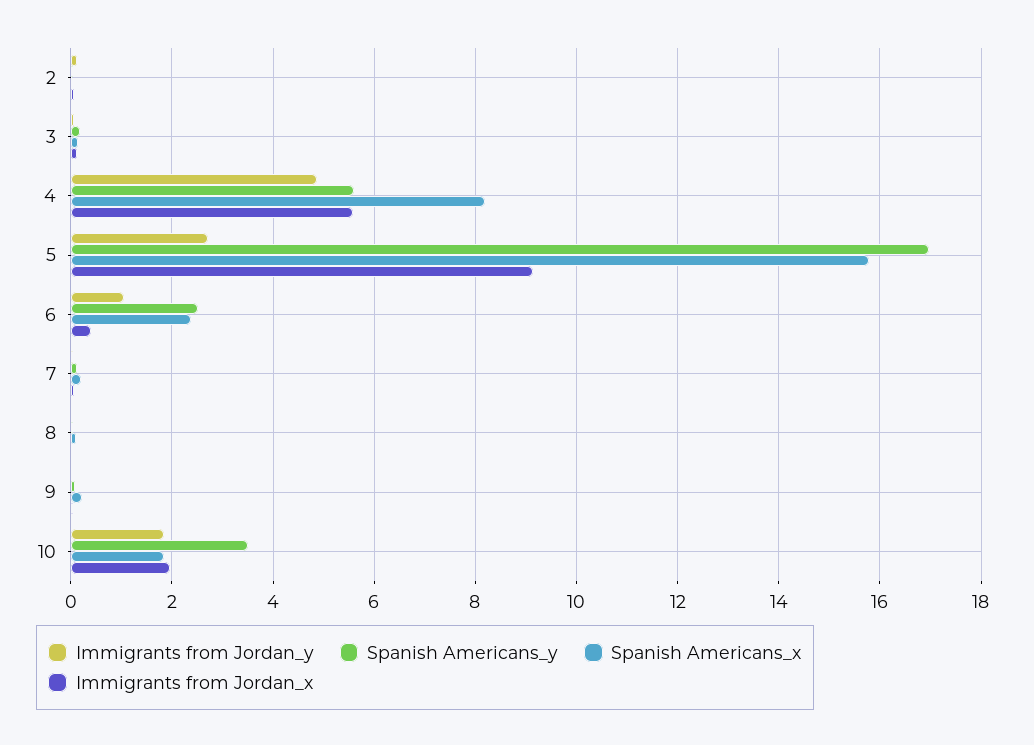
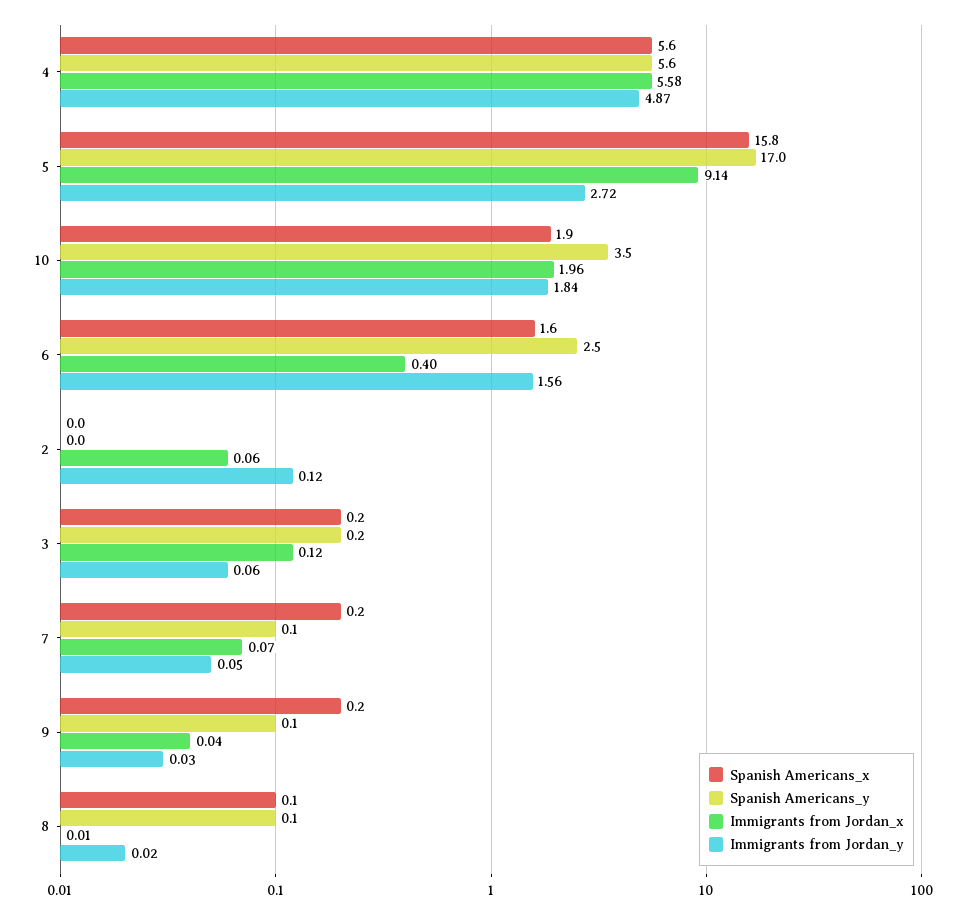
Spanish Americans_x, 4: 8.2 -> 5.6
Immigrants from Jordan_y, 6: 1 -> 1.56
Spanish Americans_x, 6: 2.4 -> 1.6

